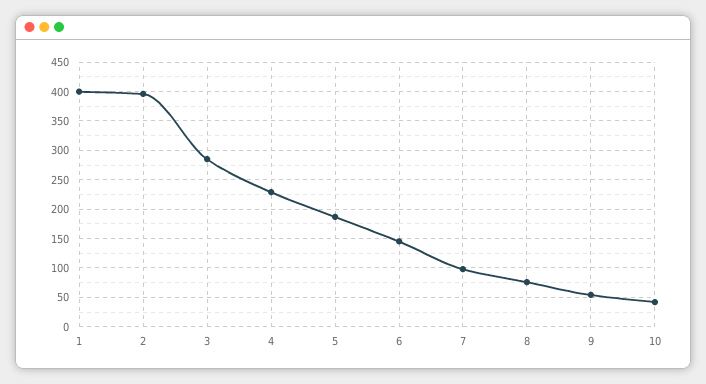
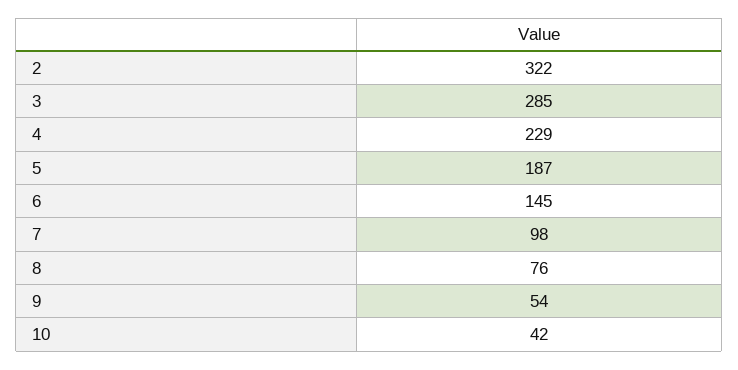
1: 400 -> none
2: 400 -> 322

